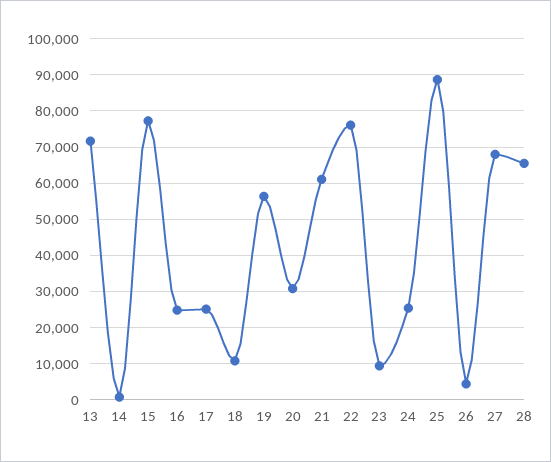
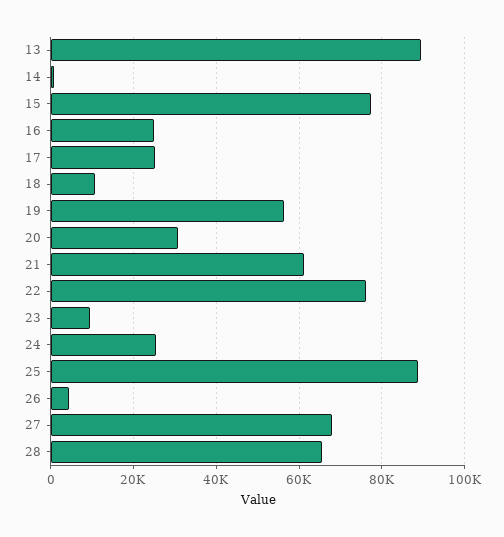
13: 72000 -> 90000

